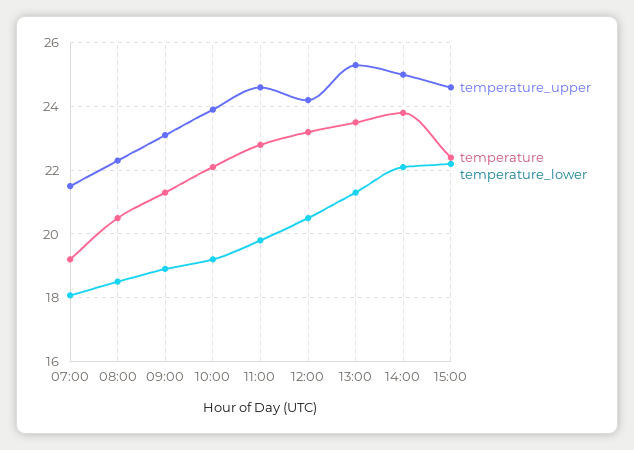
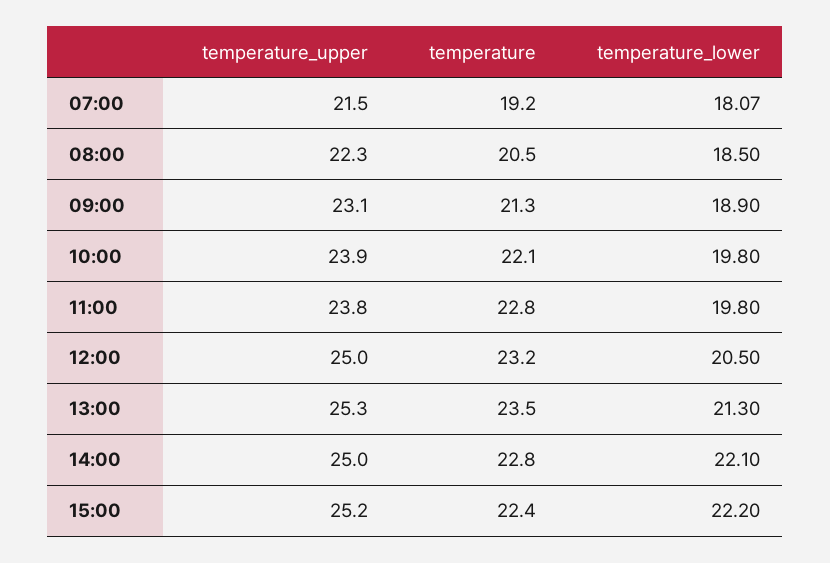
temperature_lower, 10:00: 19.2 -> 19.8
temperature_upper, 11:00: 24.6 -> 23.8
temperature_upper, 12:00: 24.2 -> 25
temperature, 14:00: 23.8 -> 22.8
temperature_upper, 15:00: 24.6 -> 25.2

